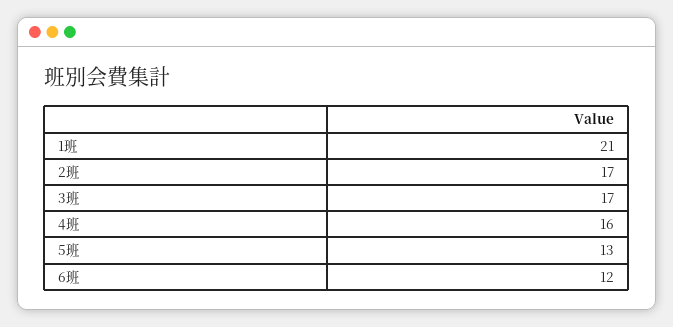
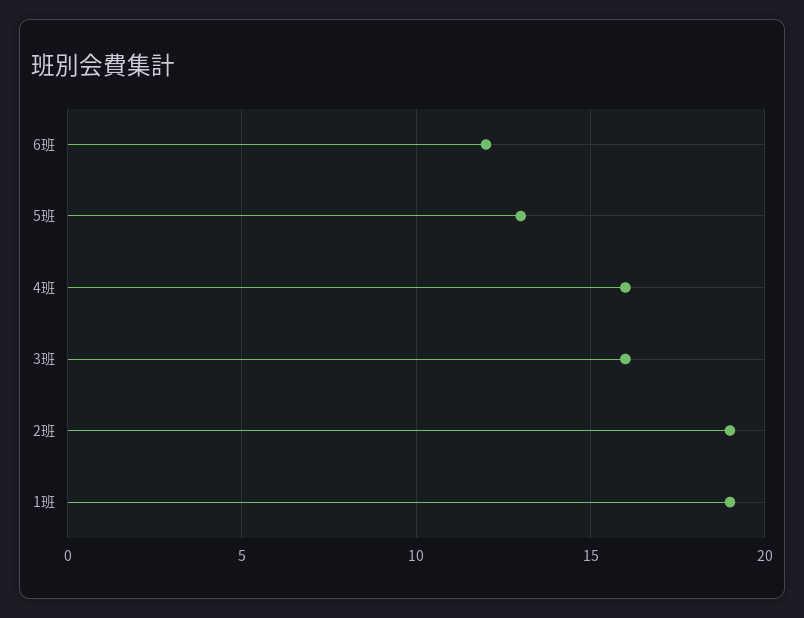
1班: 21 -> 19
2班: 17 -> 19
3班: 17 -> 16

